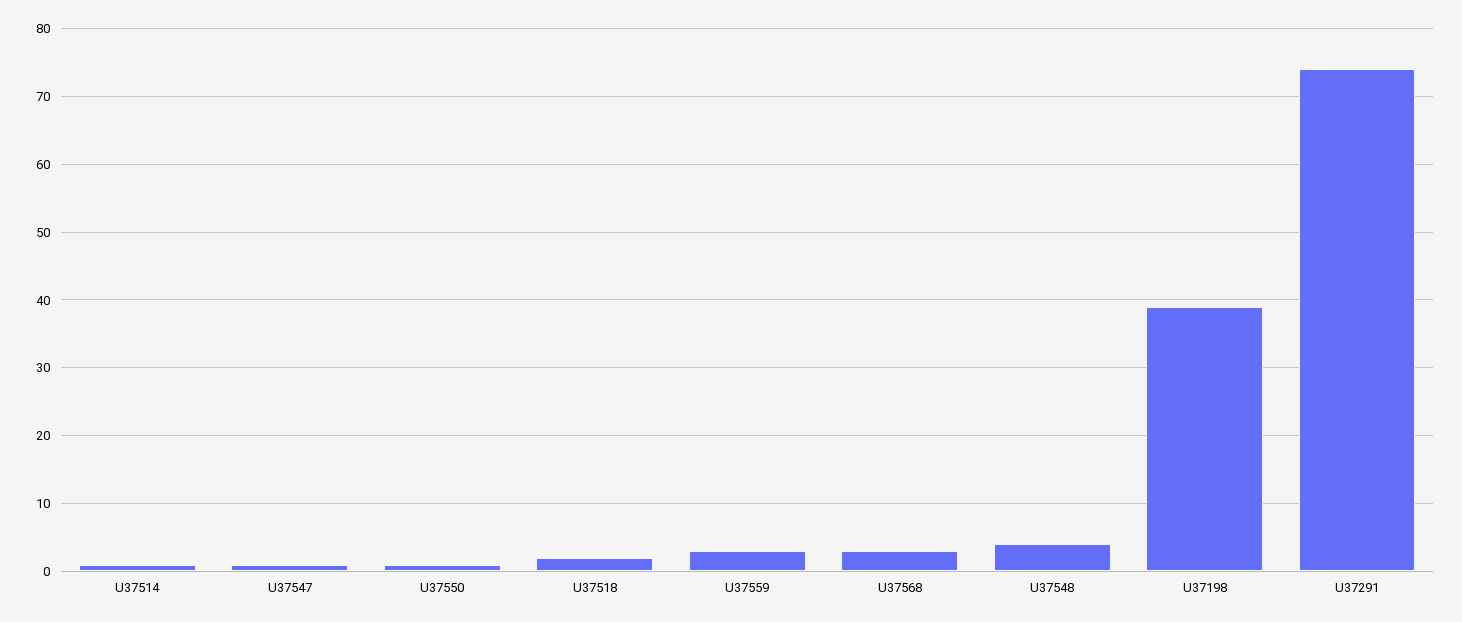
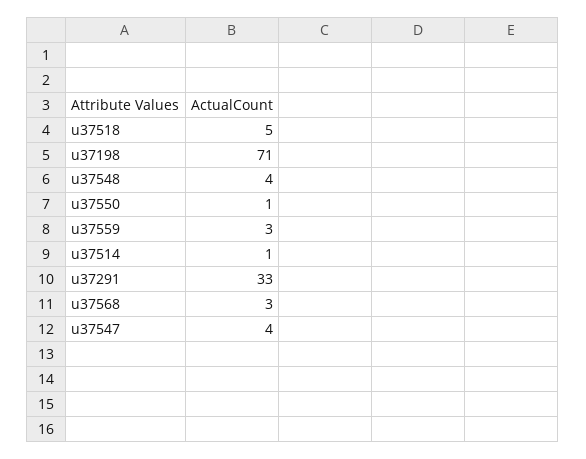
U37547: 1 -> 4
U37518: 2 -> 5
U37198: 39 -> 71
U37291: 74 -> 33

